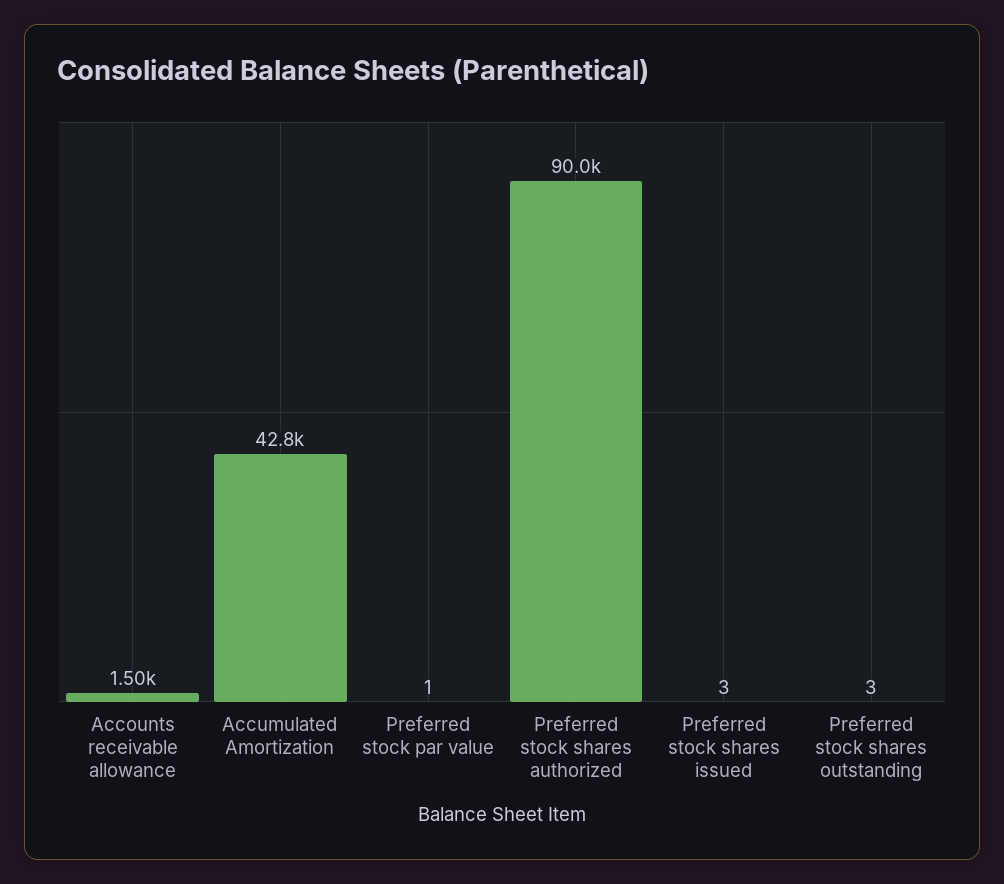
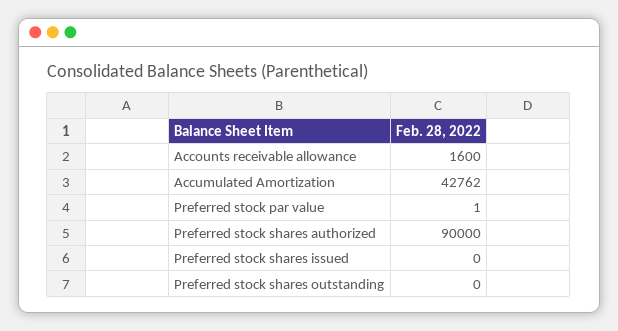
Accounts receivable allowance: 1500 -> 1600
Preferred stock shares issued: 3 -> 0
Preferred stock shares outstanding: 3 -> 0

